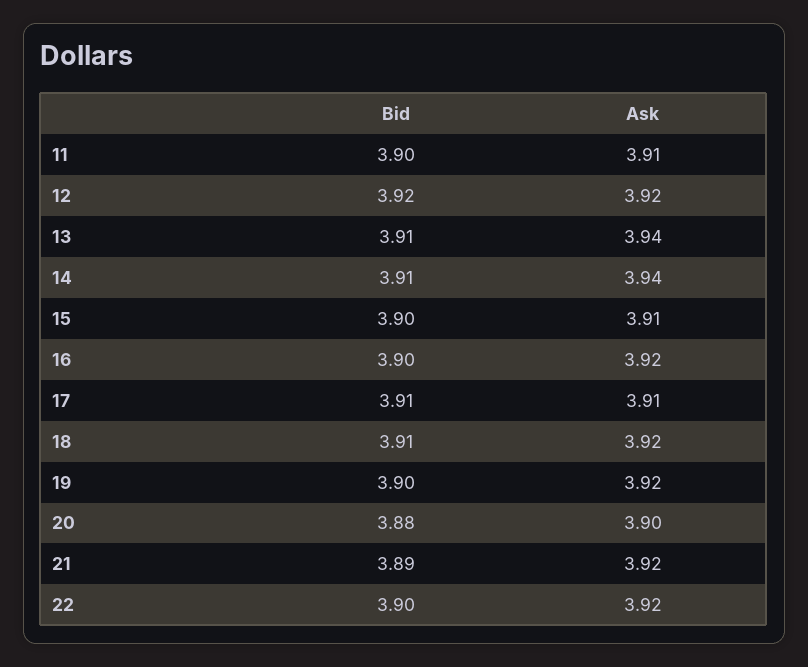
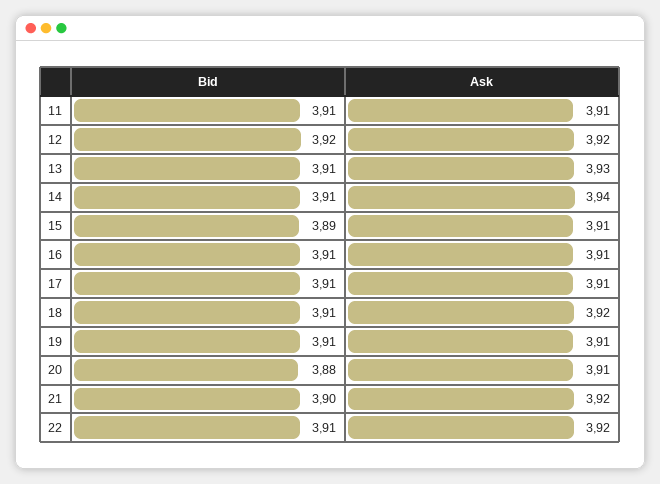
Bid, 11: 3.9 -> 3.91
Ask, 13: 3.94 -> 3.93
Bid, 15: 3.9 -> 3.89
Bid, 16: 3.9 -> 3.91
Ask, 16: 3.92 -> 3.91
Bid, 19: 3.9 -> 3.91
Ask, 19: 3.92 -> 3.91
Ask, 20: 3.9 -> 3.91
Bid, 21: 3.89 -> 3.9
Bid, 22: 3.9 -> 3.91

